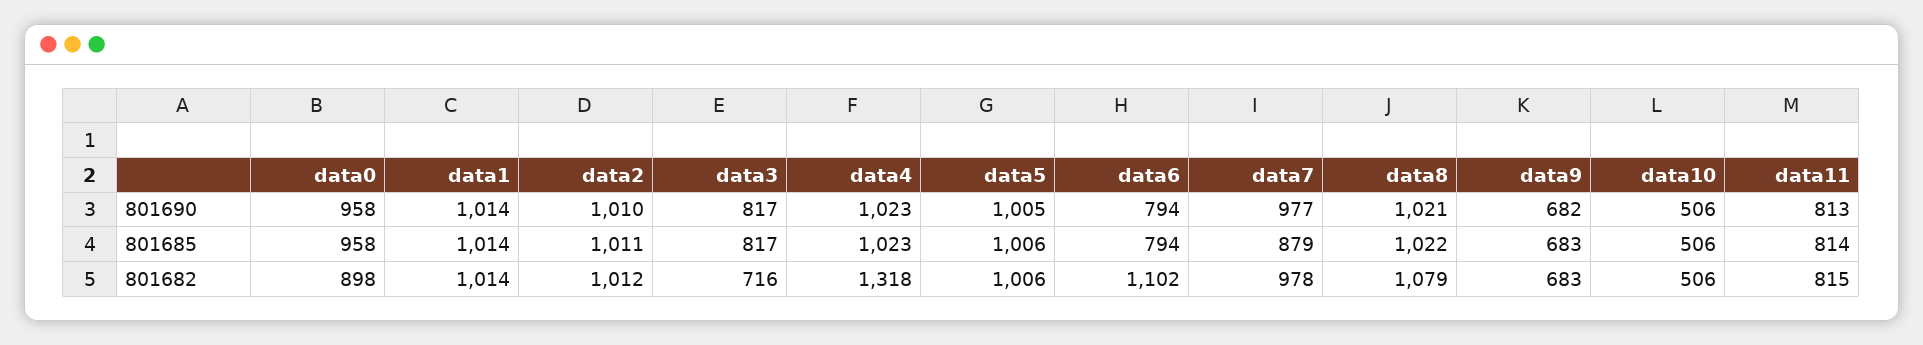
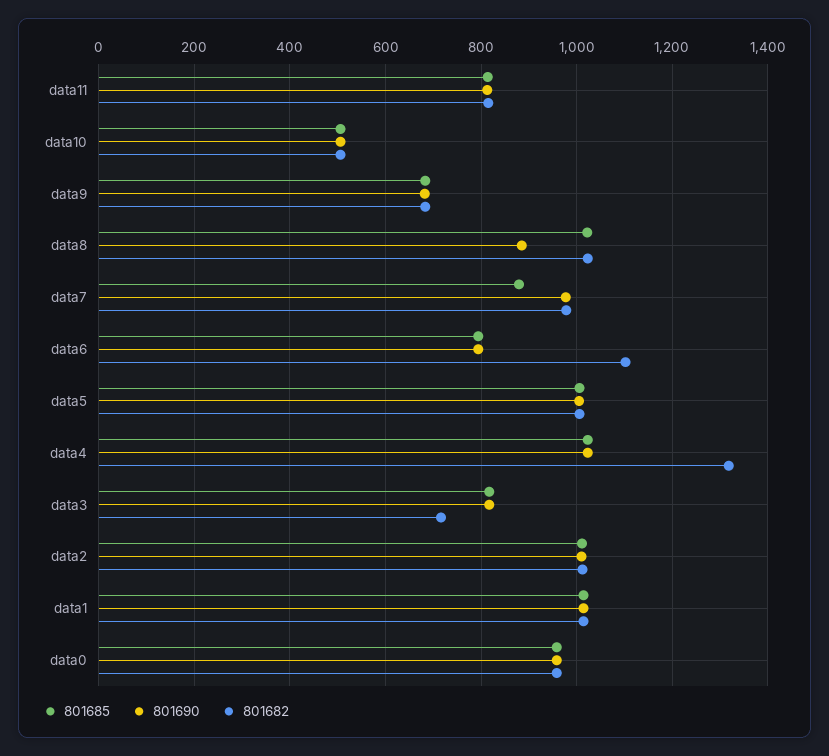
801690, data8: 1021 -> 880
801682, data0: 898 -> 960
801682, data8: 1079 -> 1020

